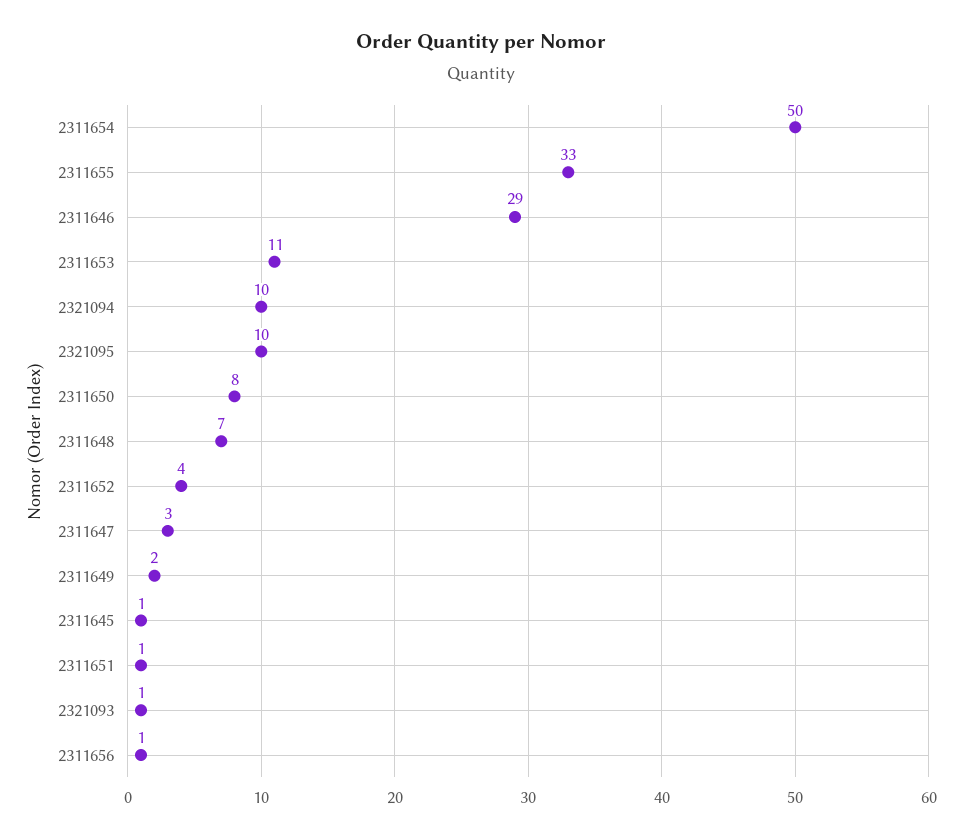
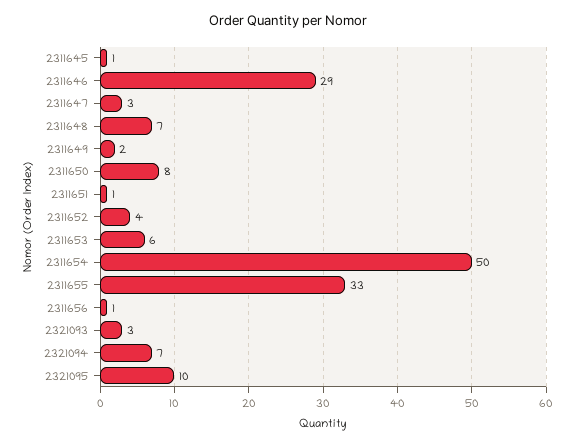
2311653: 11 -> 6
2321094: 10 -> 7
2321093: 1 -> 3

